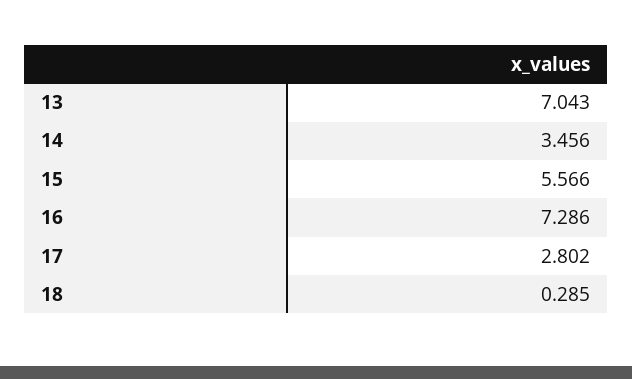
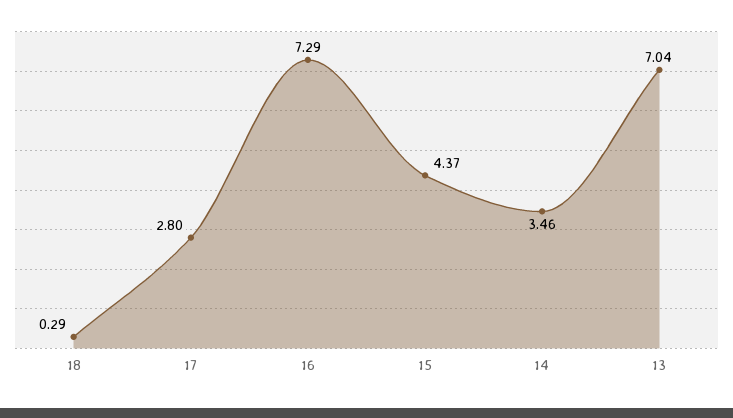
15: 5.566 -> 4.37

